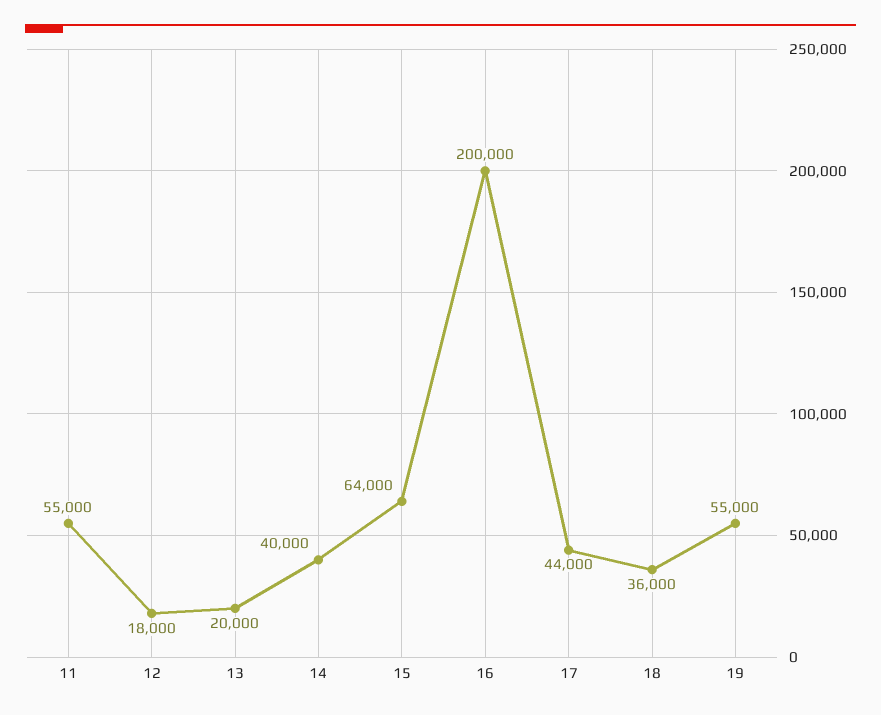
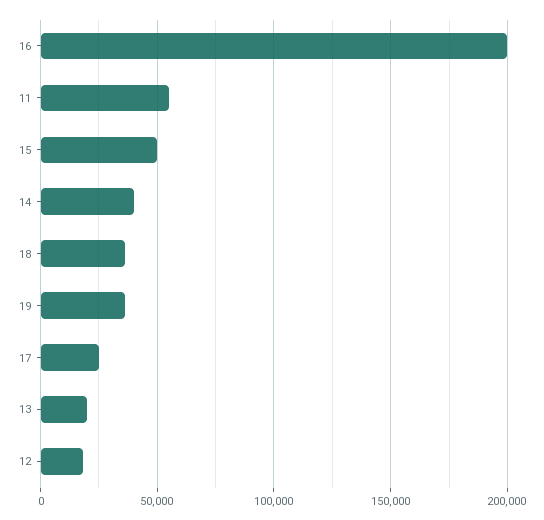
15: 64000 -> 50000
17: 44000 -> 25000
19: 55000 -> 35000

